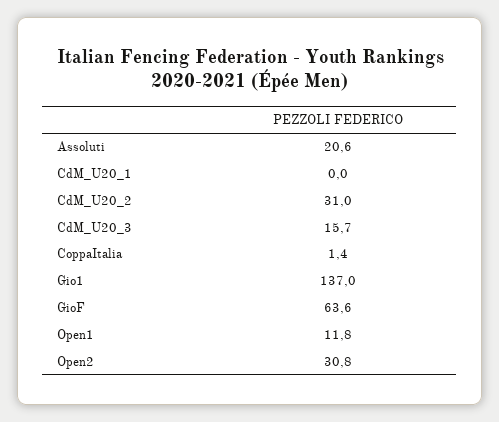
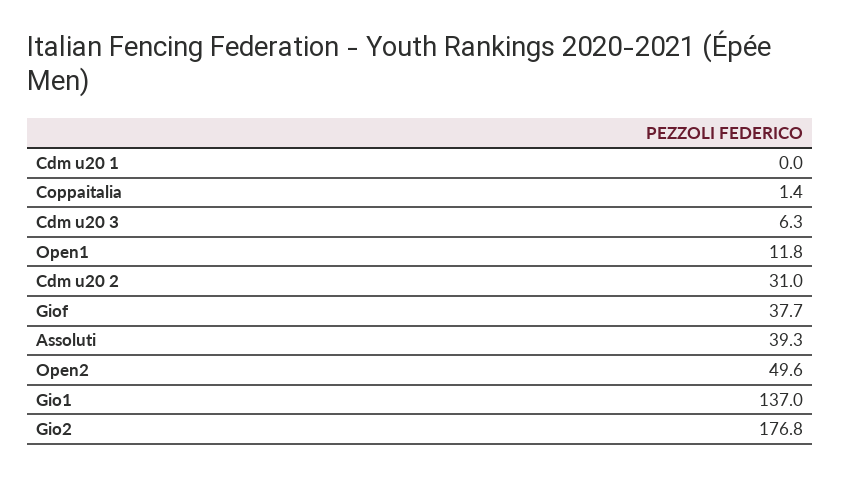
Assoluti: 20.6 -> 39.3
CdM_U20_3: 15.7 -> 6.3
GioF: 63.6 -> 37.7
Open2: 30.8 -> 49.6
Gio2: none -> 176.8

